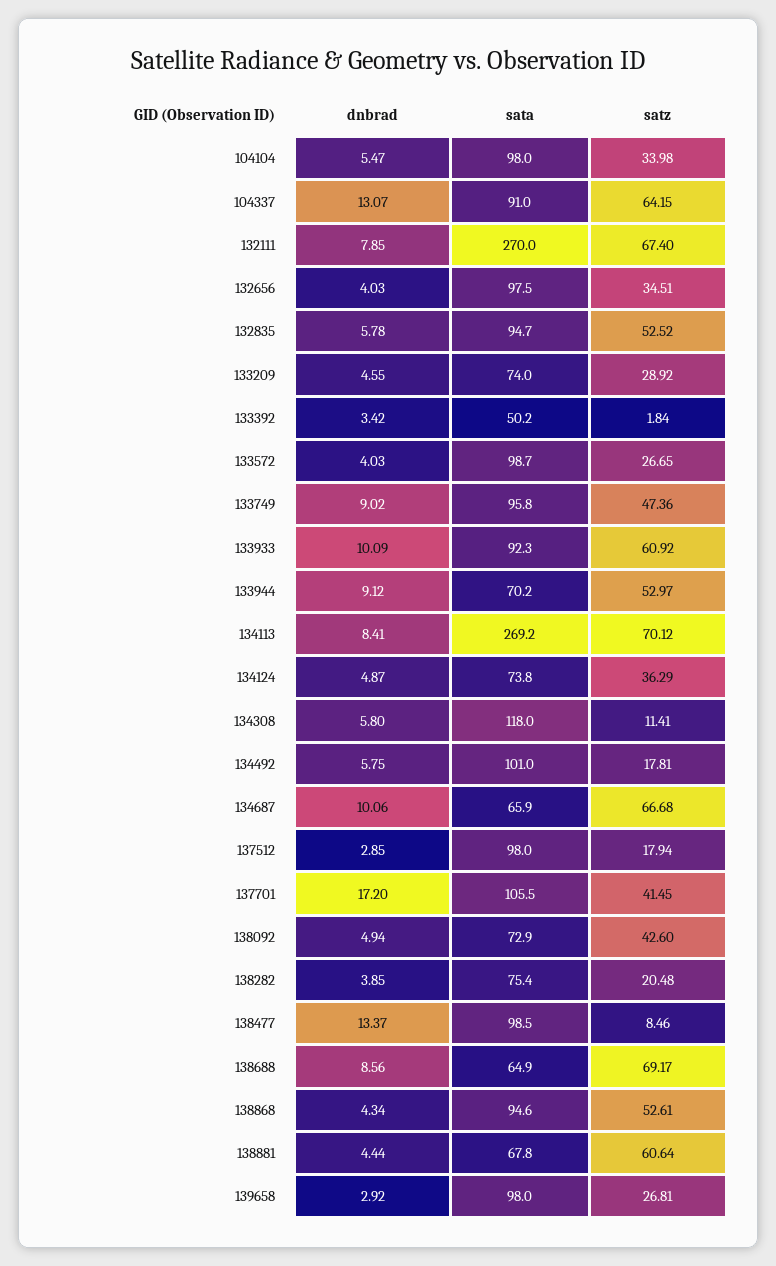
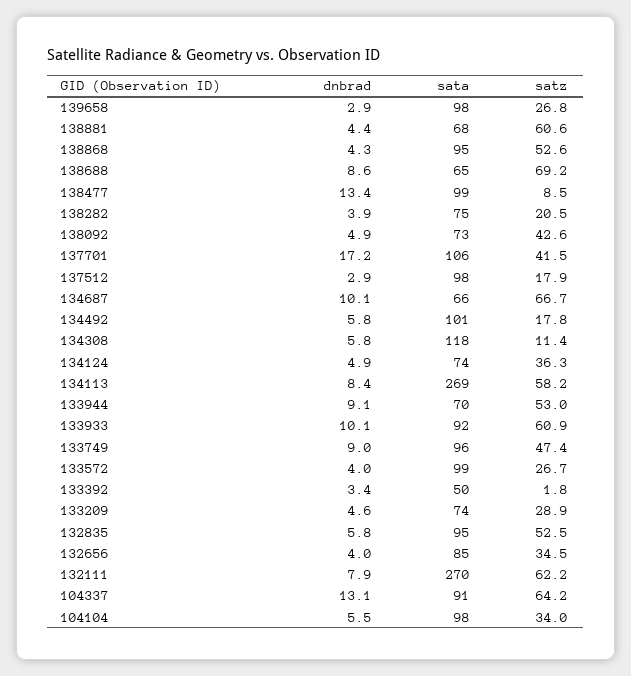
satz, 132111: 67.4 -> 62.2
sata, 132656: 97.5 -> 85
satz, 134113: 70.12 -> 58.2

